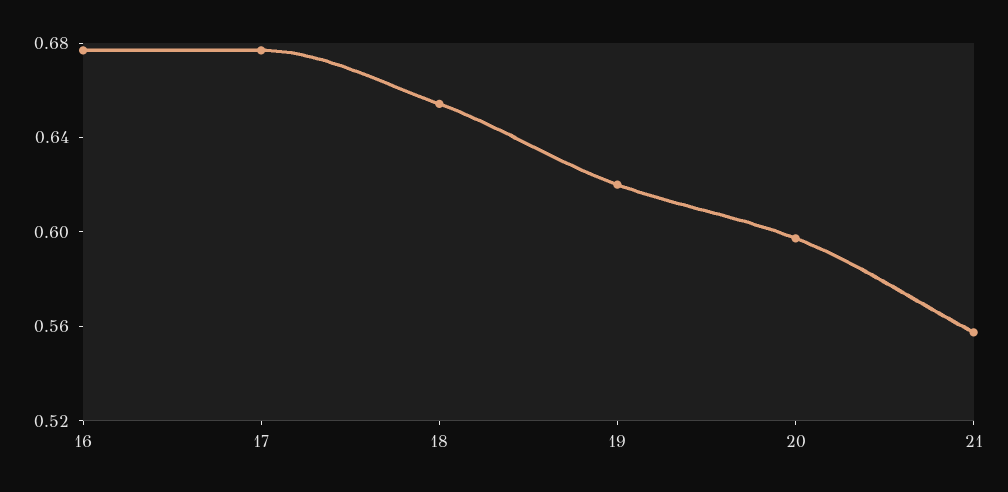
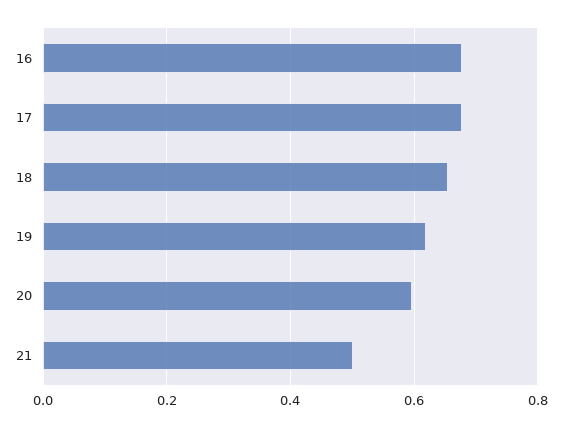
21: 0.56 -> 0.5

